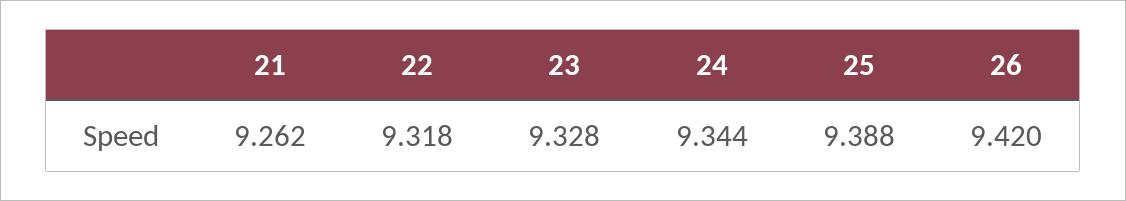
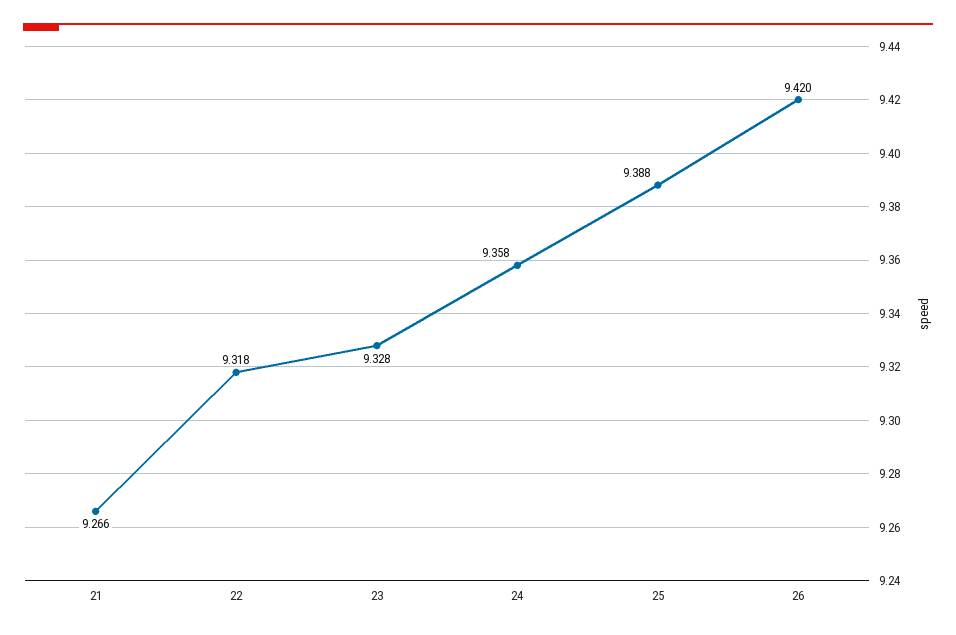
21: 9.262 -> 9.266
24: 9.344 -> 9.358

